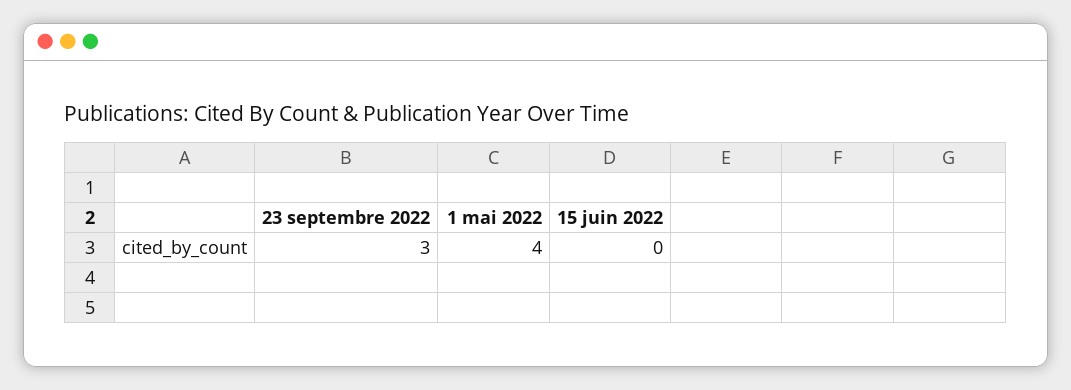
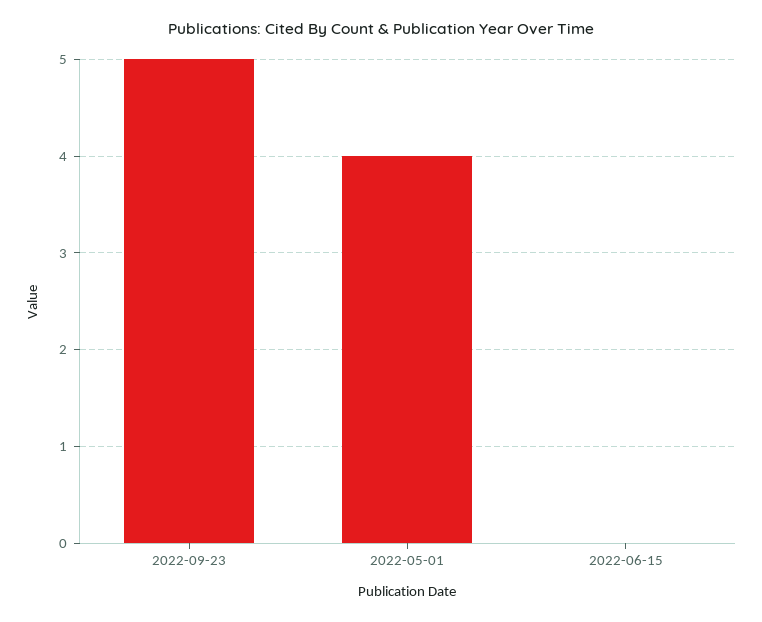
23 septembre 2022: 3 -> 5

